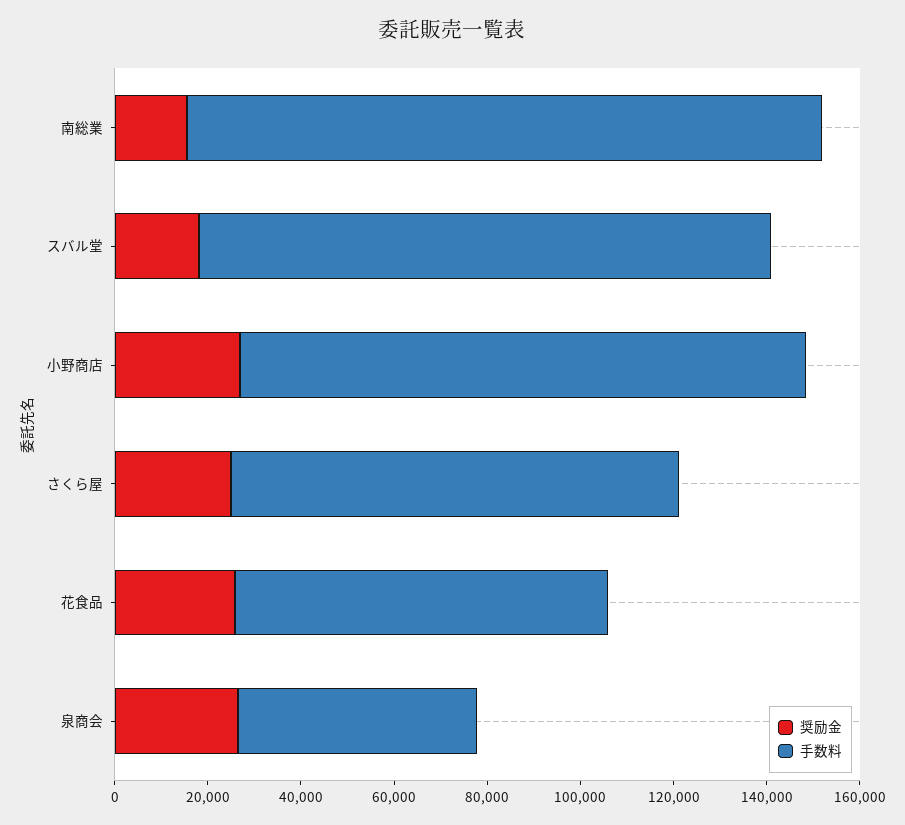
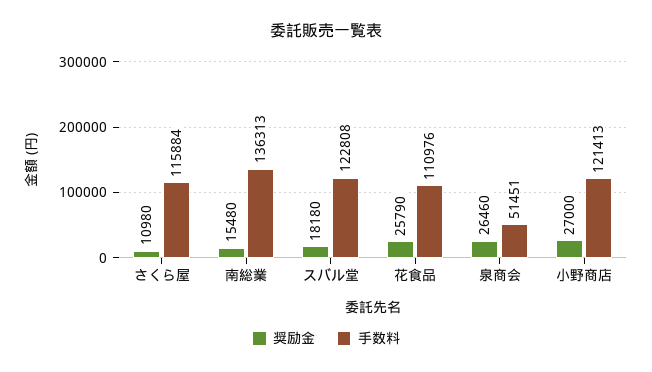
奨励金, さくら屋: 25000 -> 10980
手数料, さくら屋: 95000 -> 115884
手数料, 花食品: 80000 -> 110976

